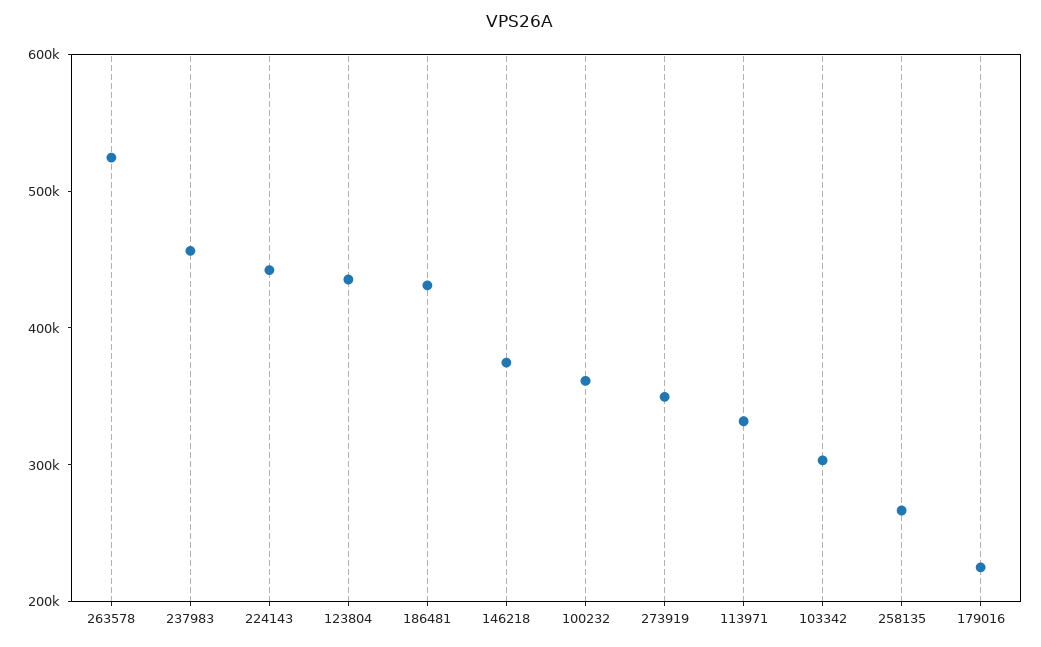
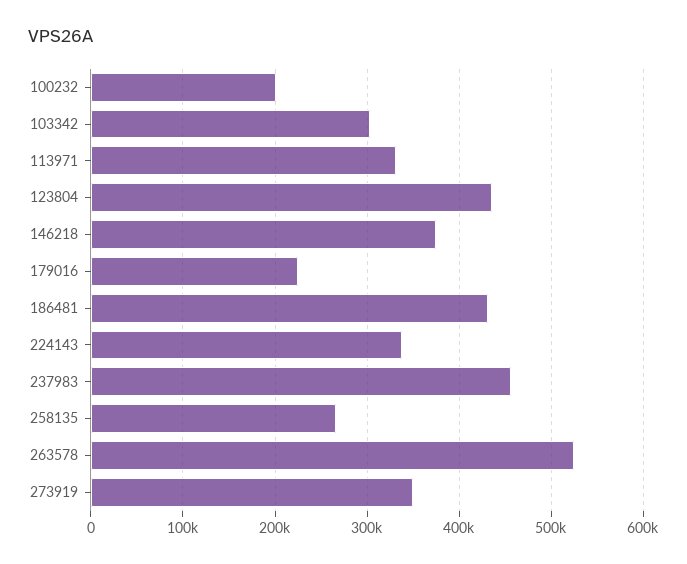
224143: 440000 -> 340000
100232: 360000 -> 200000

